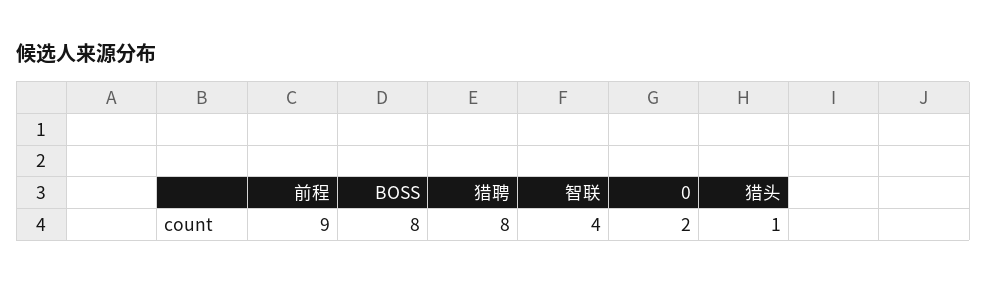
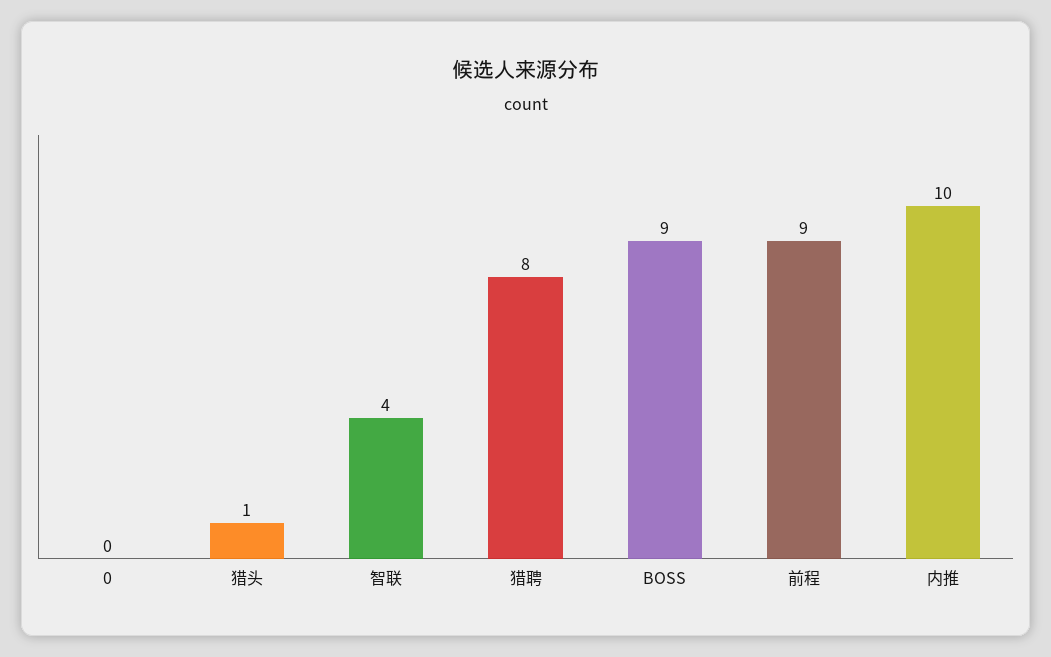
BOSS: 8 -> 9
0: 2 -> 0
内推: none -> 10

